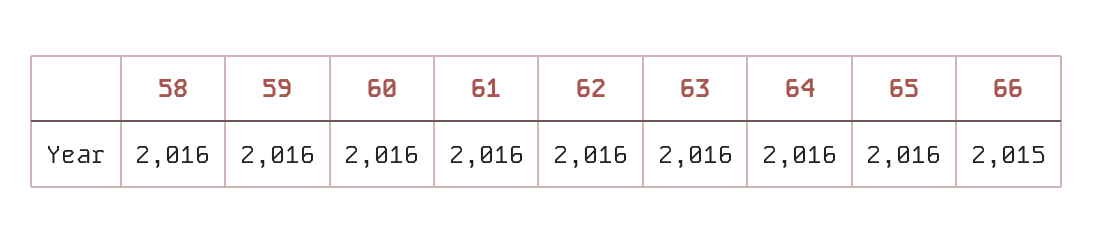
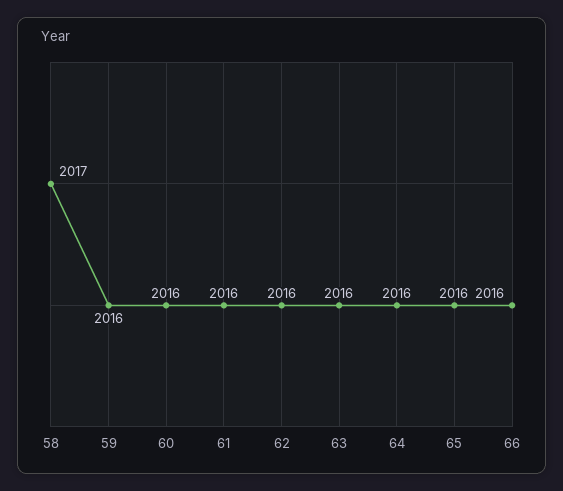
58: 2016 -> 2017
66: 2015 -> 2016

